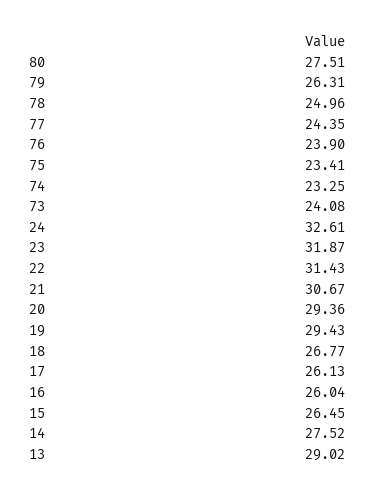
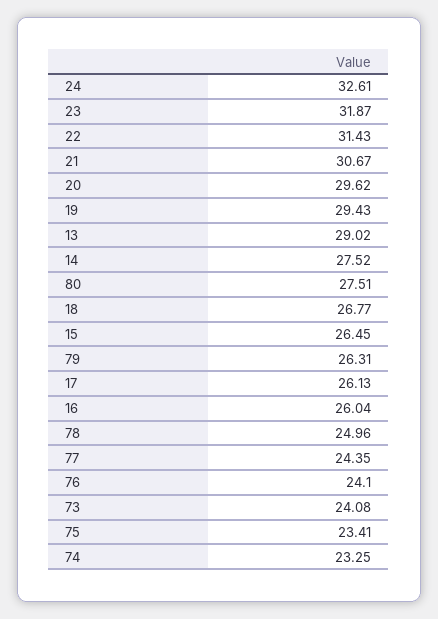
76: 23.9 -> 24.1
20: 29.36 -> 29.62

